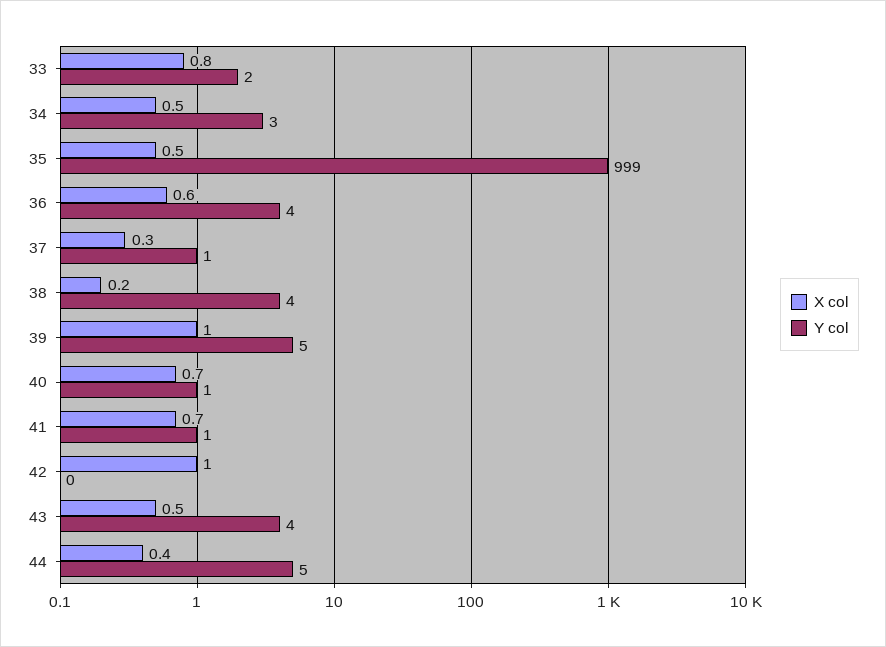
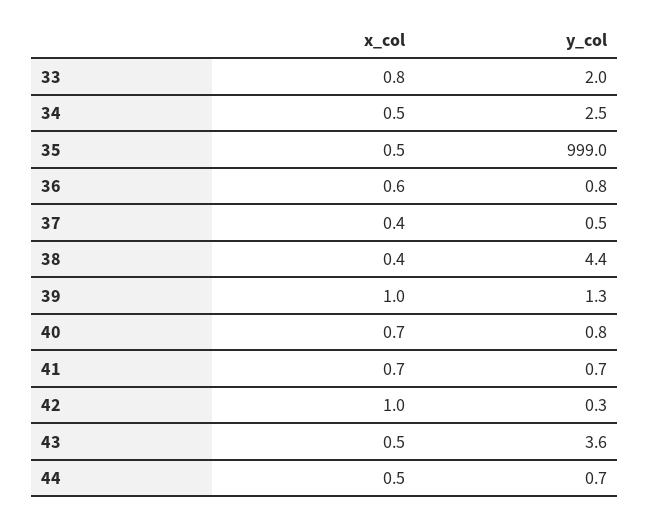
Y col, 36: 4 -> 0.8
X col, 37: 0.3 -> 0.4
X col, 38: 0.2 -> 0.4
Y col, 39: 5 -> 1.3
X col, 44: 0.4 -> 0.5
Y col, 44: 5 -> 0.7

